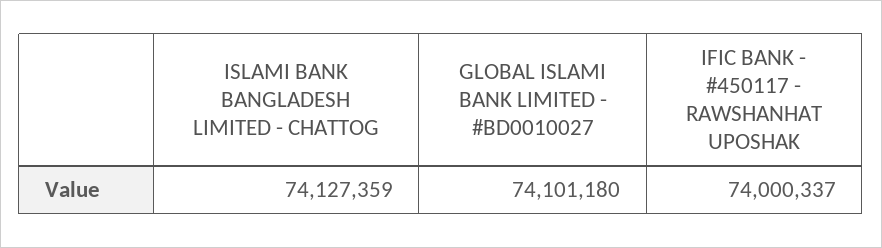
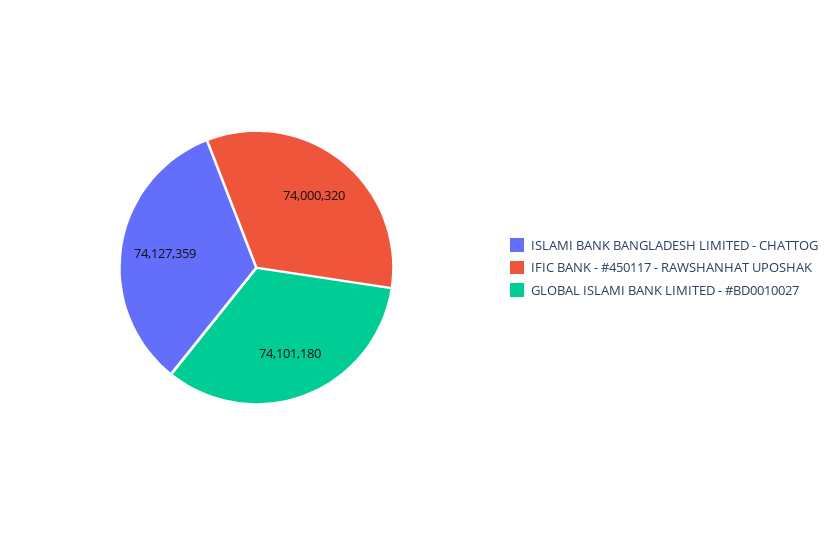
IFIC BANK - #450117 - RAWSHANHAT UPOSHAK: 74000337 -> 74000320

